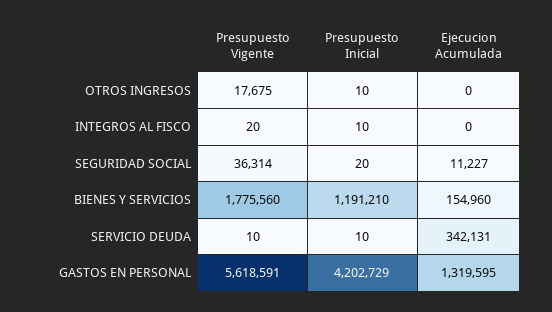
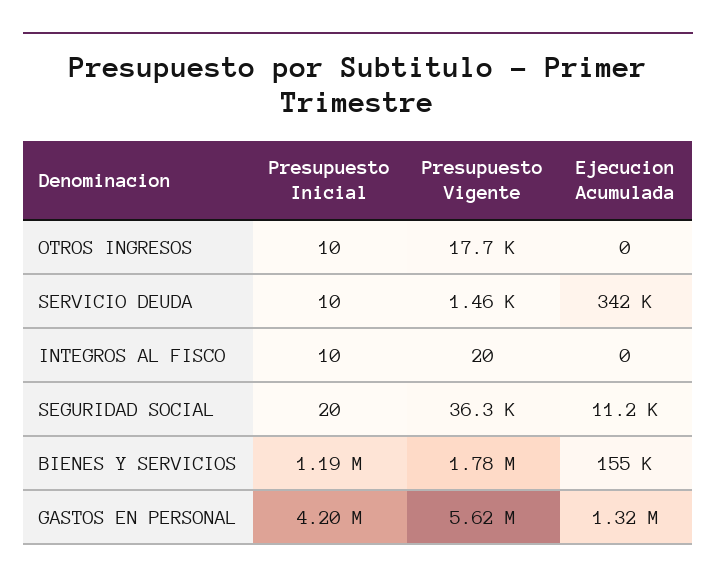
Presupuesto Vigente, SERVICIO DEUDA: 10 -> 1460

